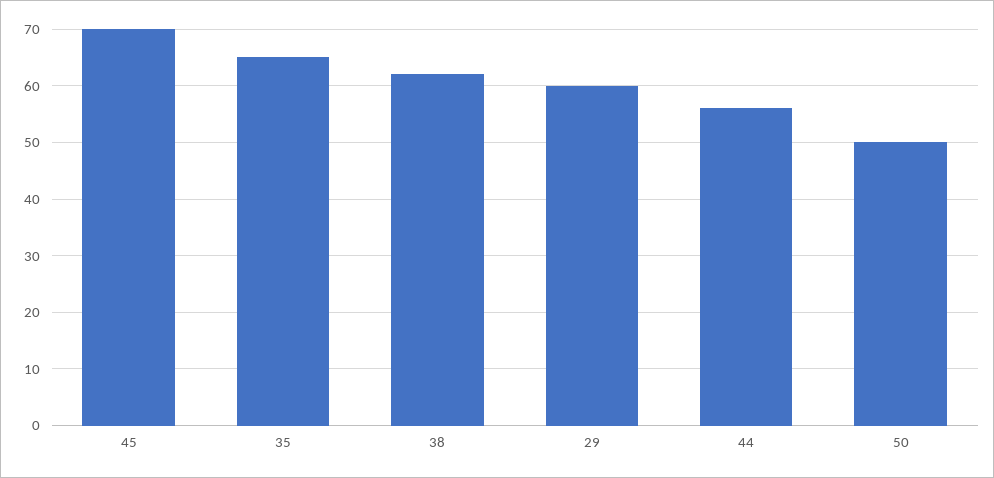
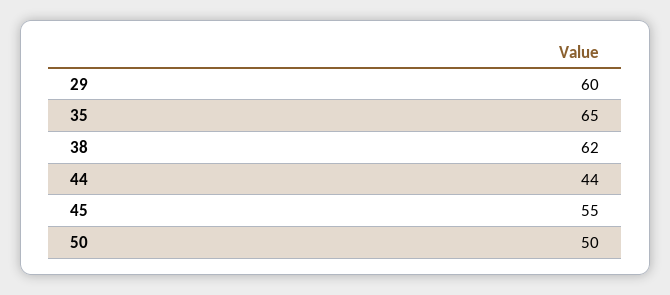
45: 70 -> 55
44: 55 -> 44

